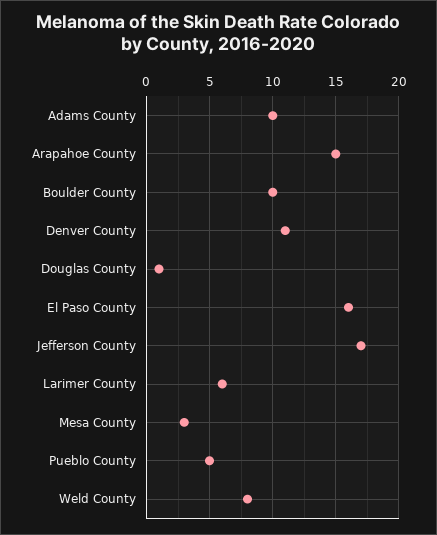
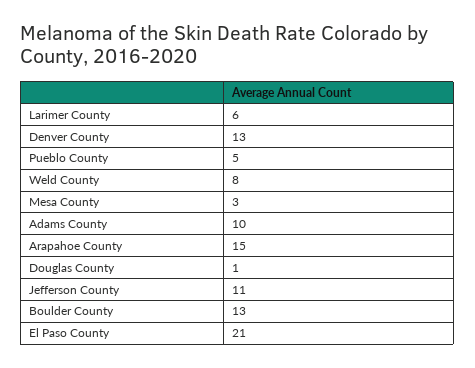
Boulder County: 10 -> 13
Denver County: 11 -> 13
El Paso County: 16 -> 21
Jefferson County: 17 -> 11

